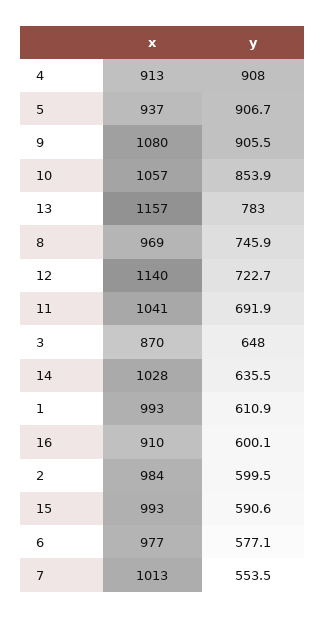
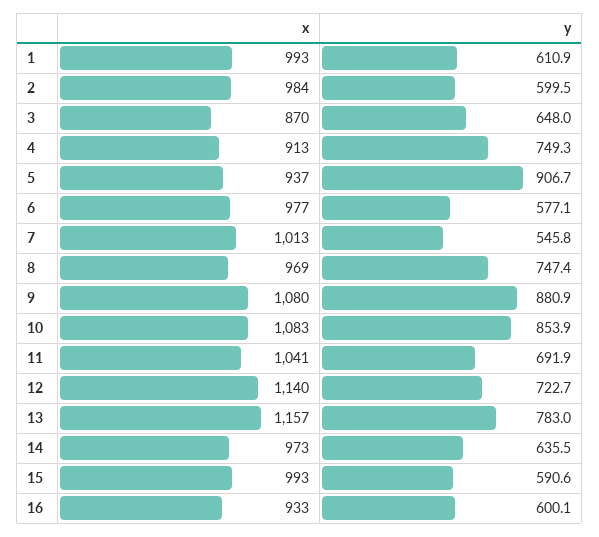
y, 4: 908 -> 749.3
y, 9: 905.5 -> 880.9
x, 10: 1057 -> 1083
y, 8: 745.9 -> 747.4
x, 14: 1028 -> 973
x, 16: 910 -> 933
y, 7: 553.5 -> 545.8

